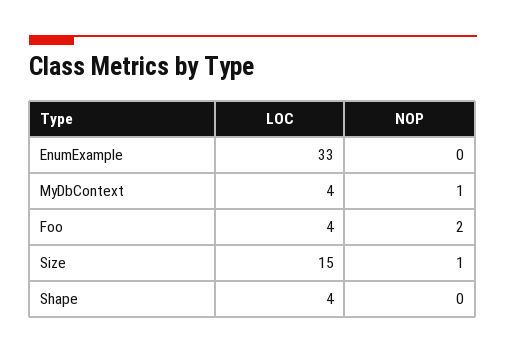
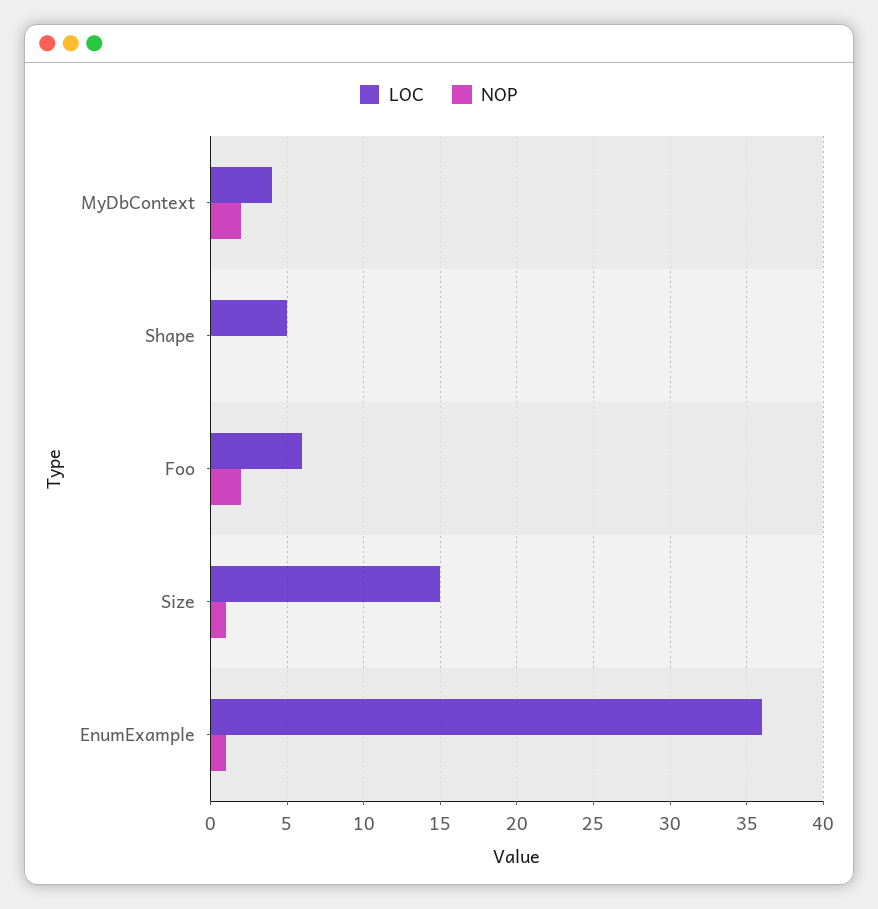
LOC, EnumExample: 33 -> 36
NOP, EnumExample: 0 -> 1
NOP, MyDbContext: 1 -> 2
LOC, Foo: 4 -> 6
LOC, Shape: 4 -> 5

